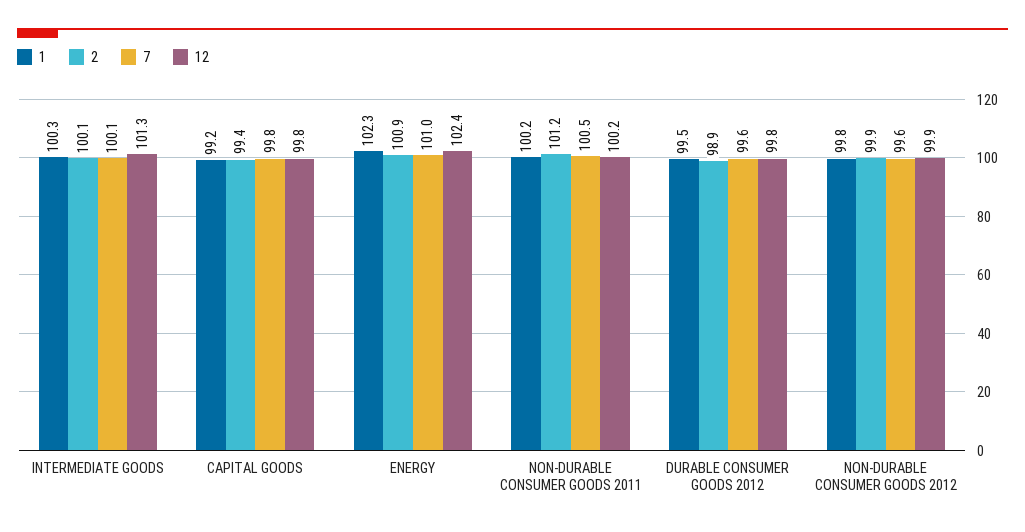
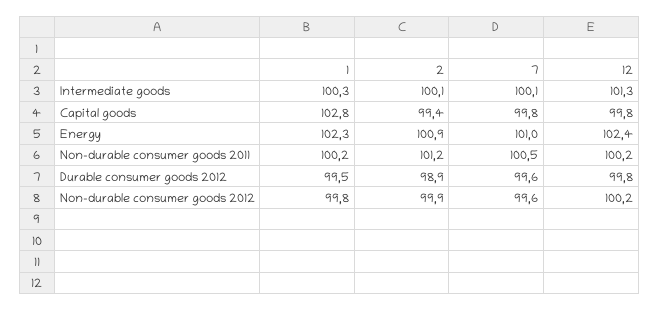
1, CAPITAL GOODS: 99.2 -> 102.8
12, NON-DURABLE CONSUMER GOODS 2012: 99.9 -> 100.2

